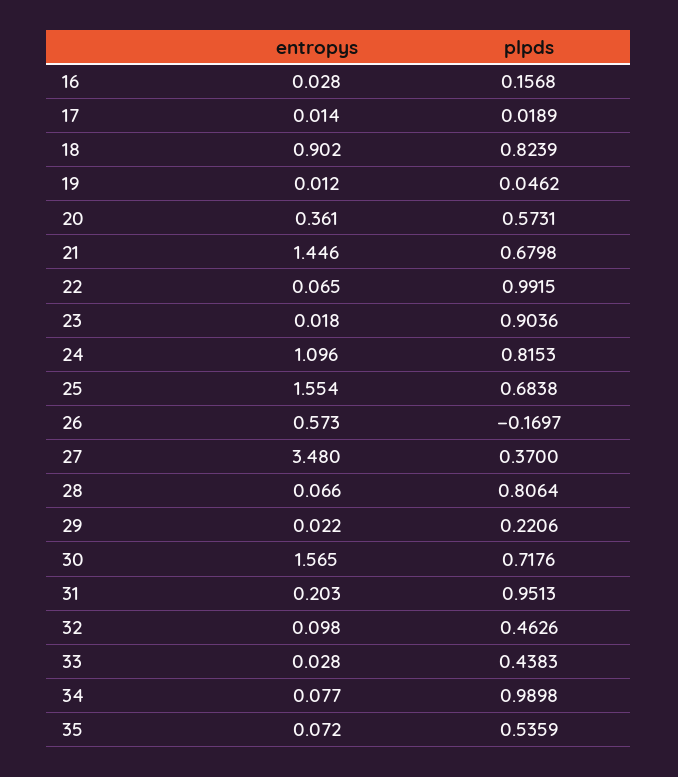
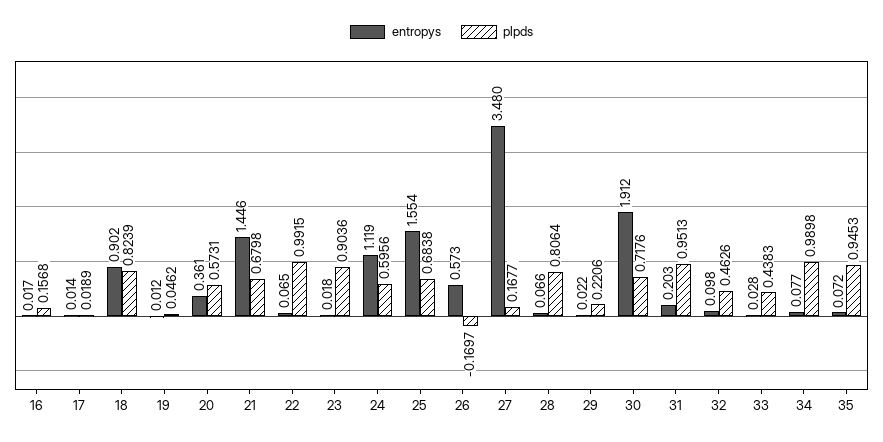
entropys, 16: 0.028 -> 0.017
entropys, 24: 1.096 -> 1.119
plpds, 24: 0.8153 -> 0.5956
plpds, 27: 0.37 -> 0.1677
entropys, 30: 1.565 -> 1.912
plpds, 35: 0.5359 -> 0.9453

